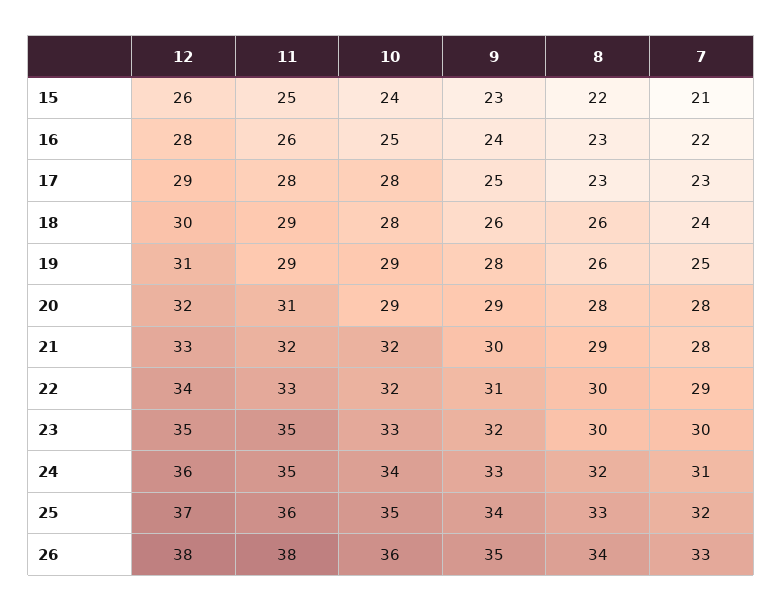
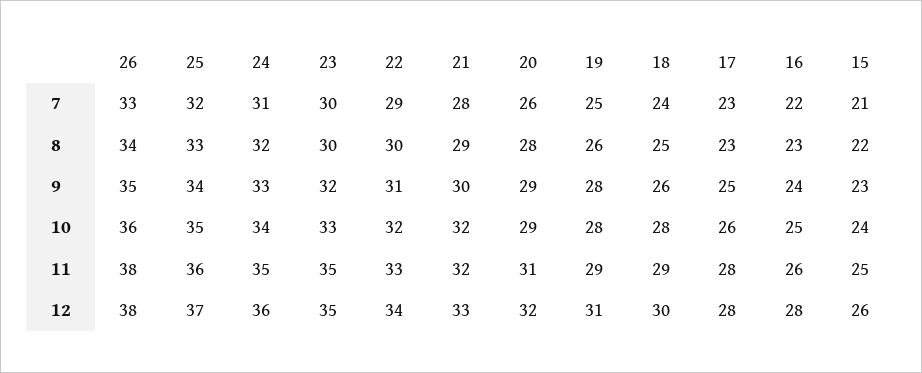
12, 17: 29 -> 28
10, 17: 28 -> 26
8, 18: 26 -> 25
10, 19: 29 -> 28
7, 20: 28 -> 26

